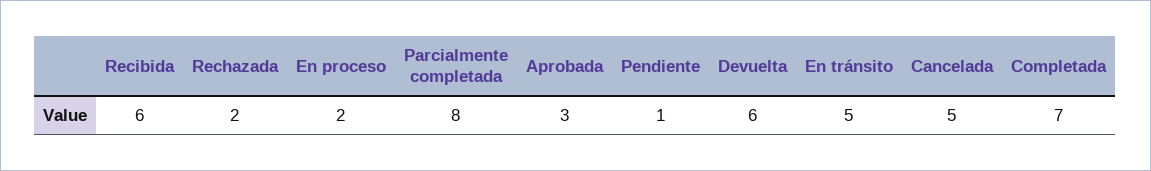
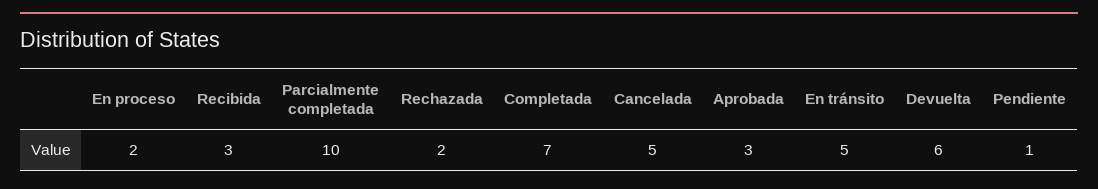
Recibida: 6 -> 3
Parcialmente completada: 8 -> 10

